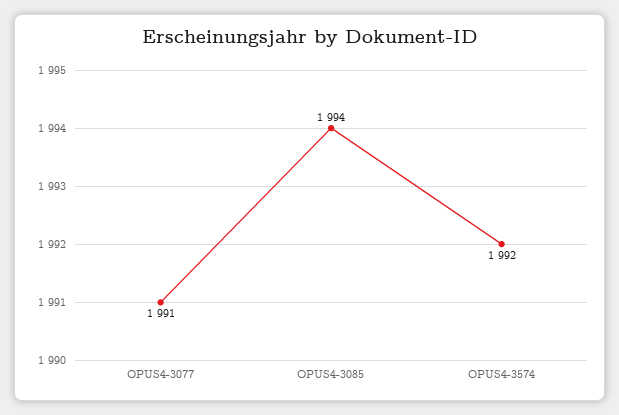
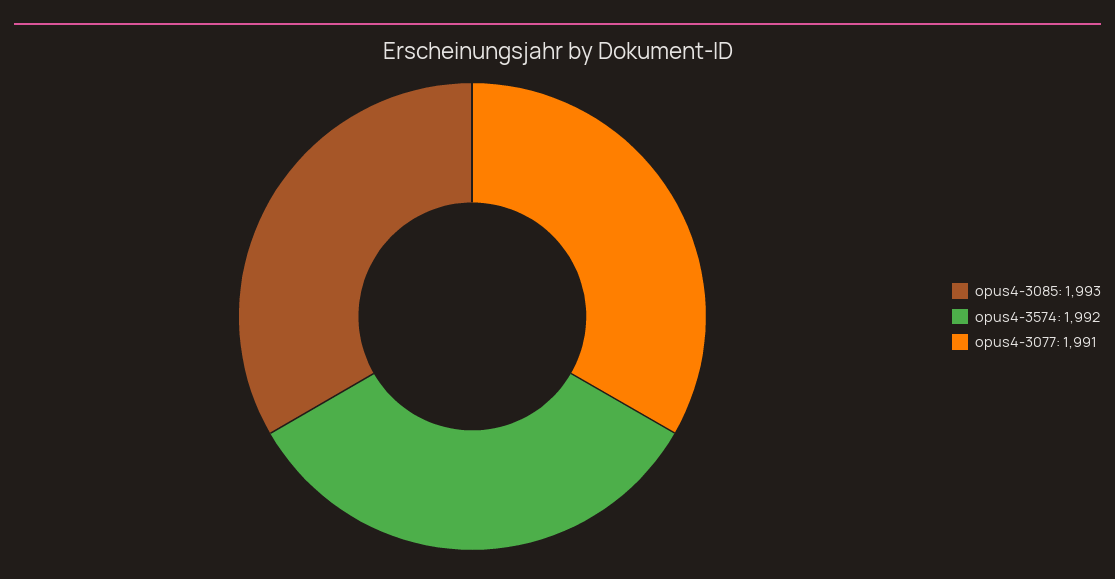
OPUS4-3085: 1994 -> 1993

